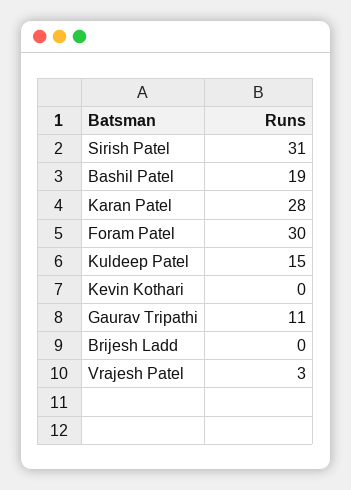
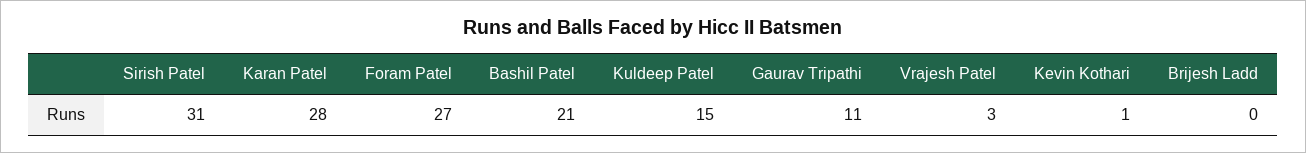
Bashil Patel: 19 -> 21
Foram Patel: 30 -> 27
Kevin Kothari: 0 -> 1

